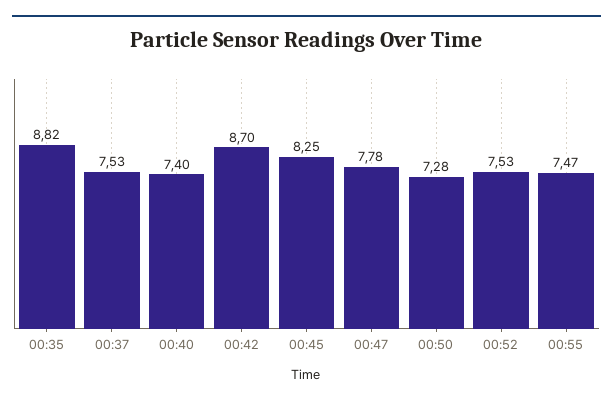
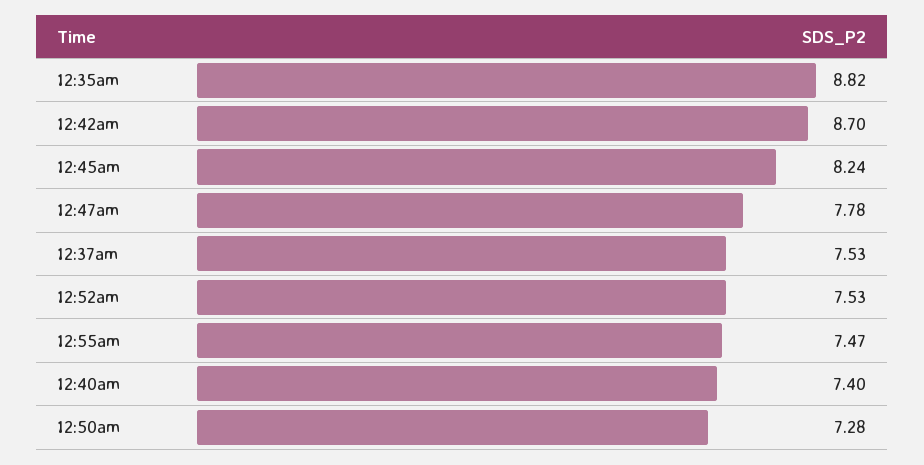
00:45: 8.25 -> 8.24

